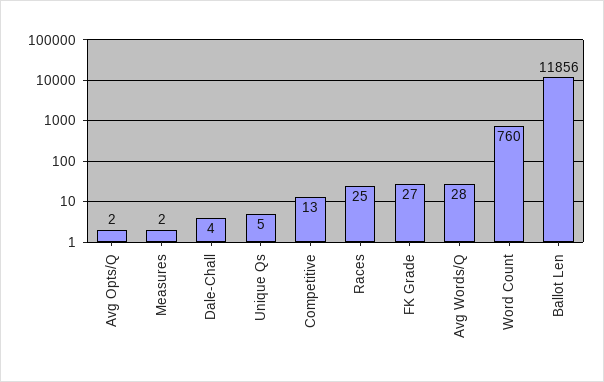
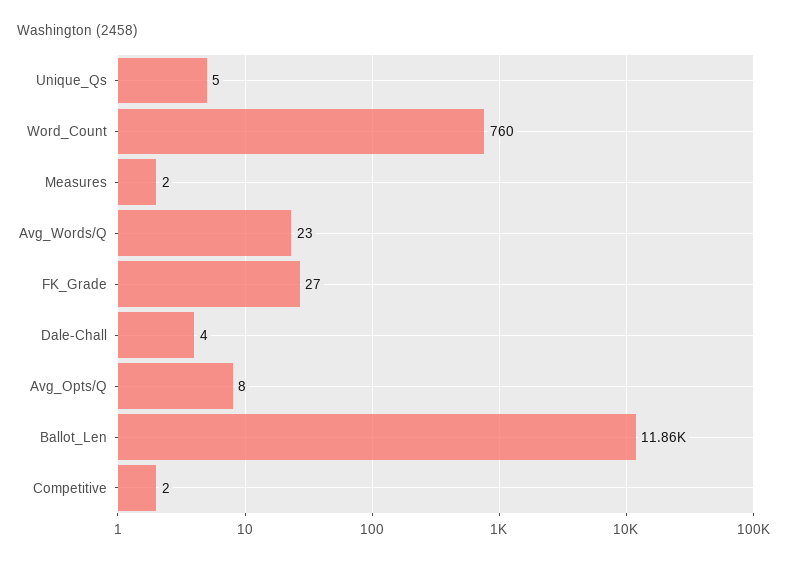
Avg Opts/Q: 2 -> 8
Competitive: 13 -> 2
Races: 25 -> none
Avg Words/Q: 28 -> 23

